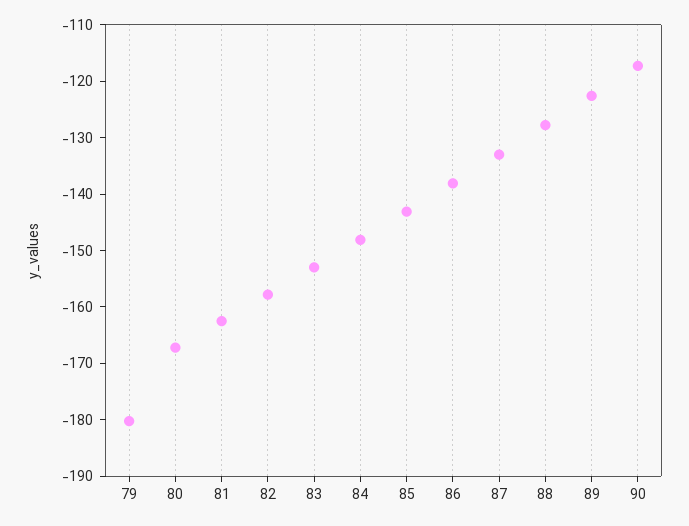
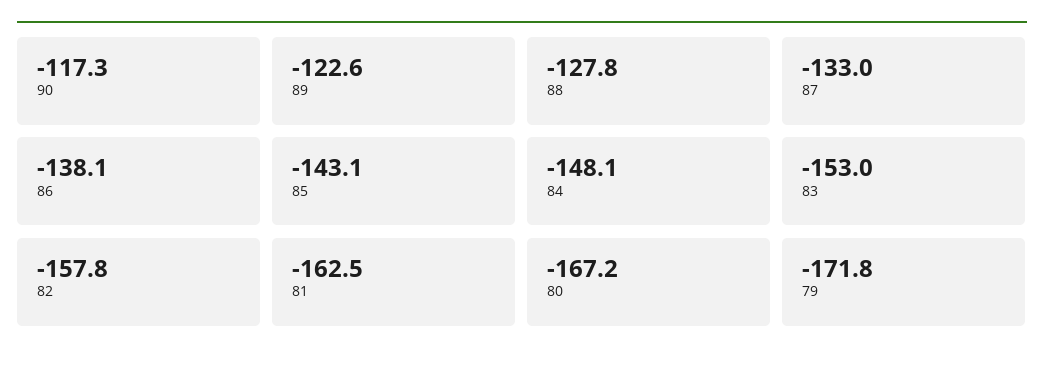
79: -180 -> -171.8

